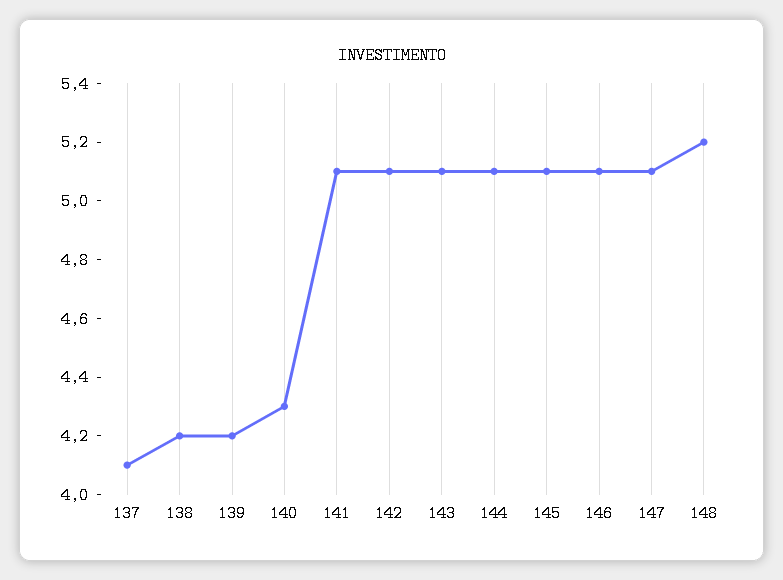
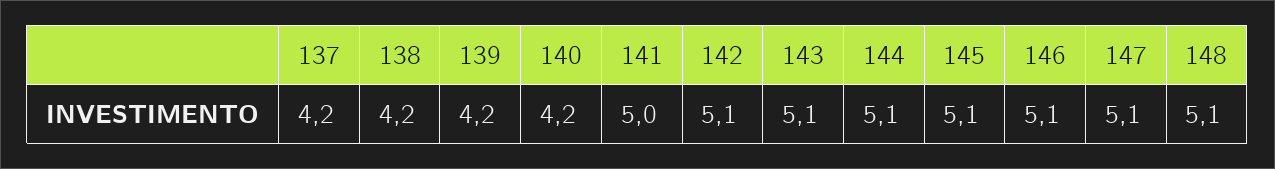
137: 4.1 -> 4.2
140: 4.3 -> 4.2
141: 5.1 -> 5
148: 5.2 -> 5.1

